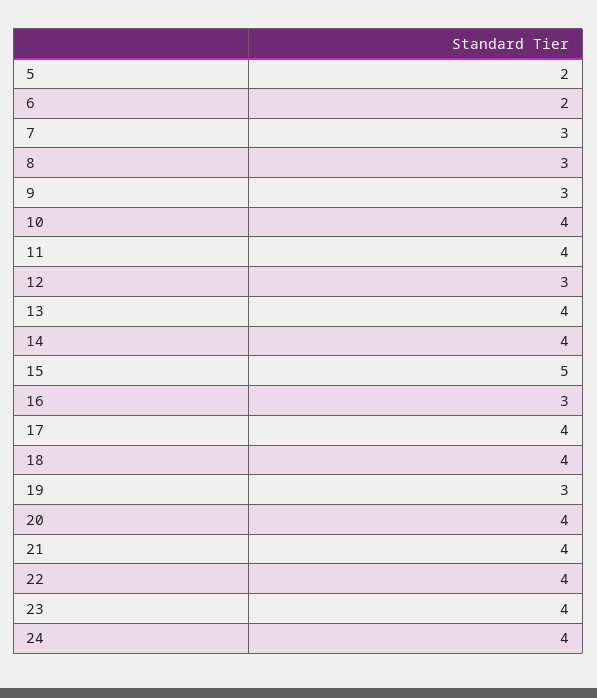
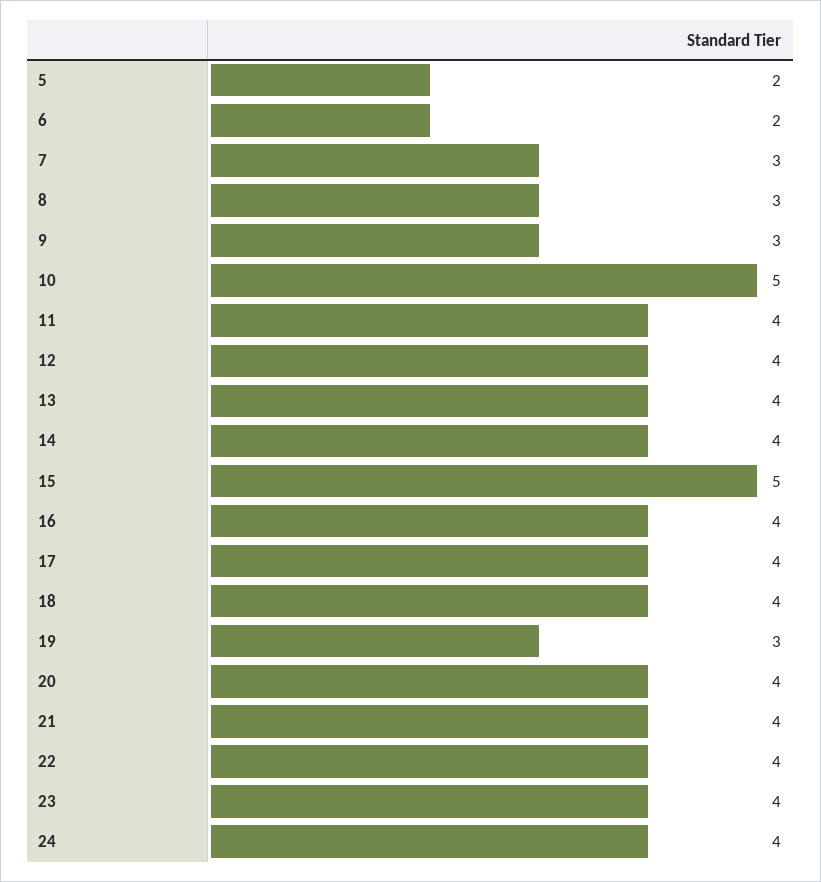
10: 4 -> 5
12: 3 -> 4
16: 3 -> 4

